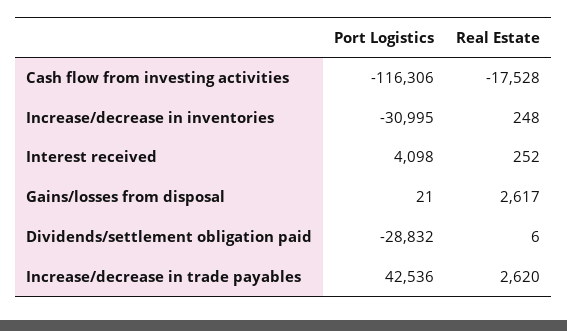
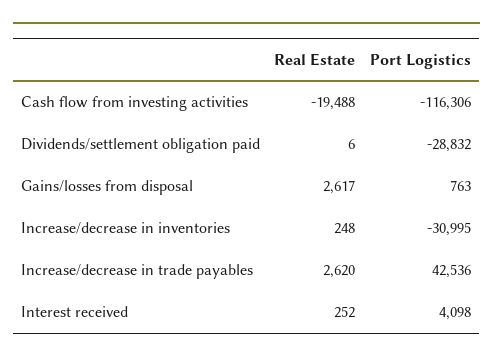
Real Estate, Cash flow from investing activities: -17528 -> -19488
Port Logistics, Gains/losses from disposal: 21 -> 763

